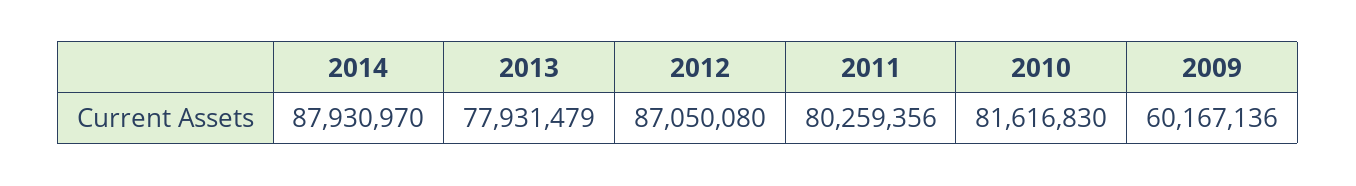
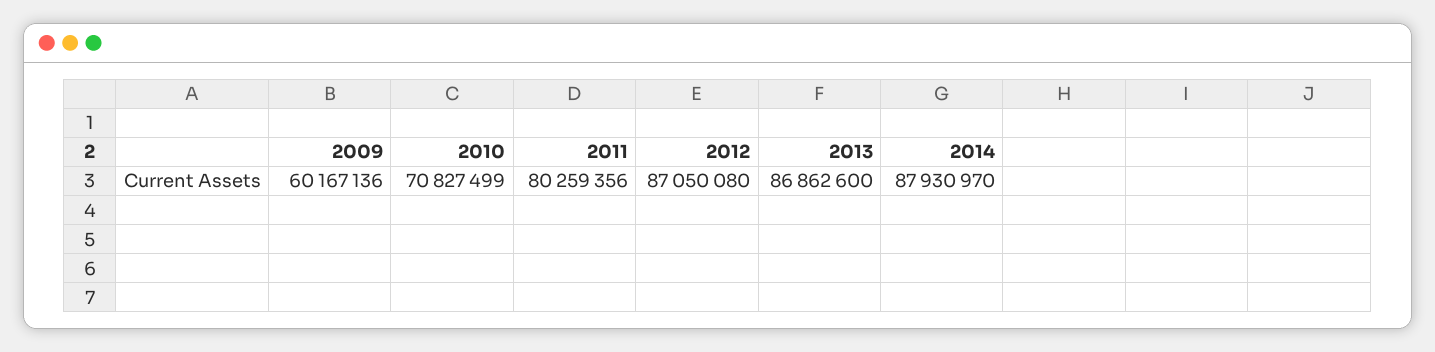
2013: 77931479 -> 86862600
2010: 81616830 -> 70827499

